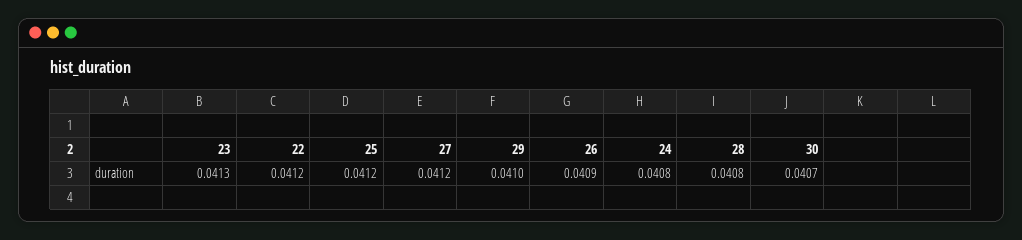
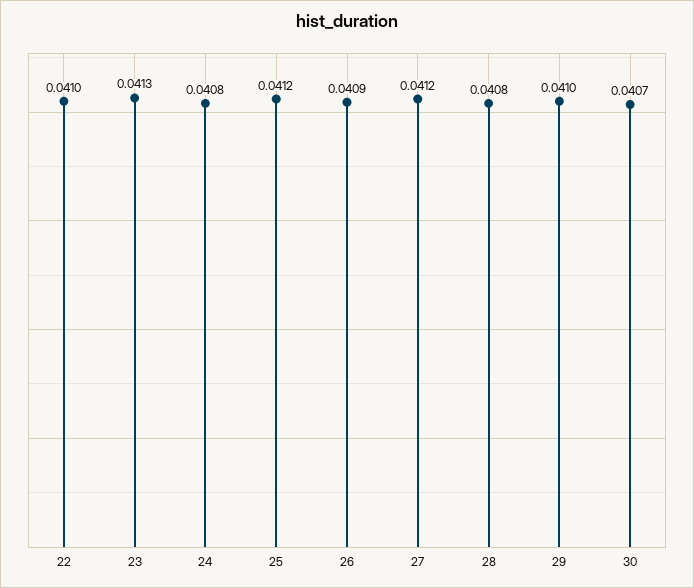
22: 0.0412 -> 0.041

